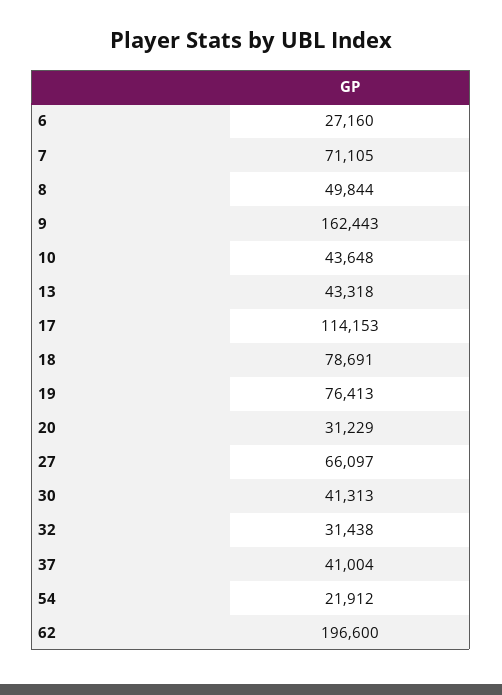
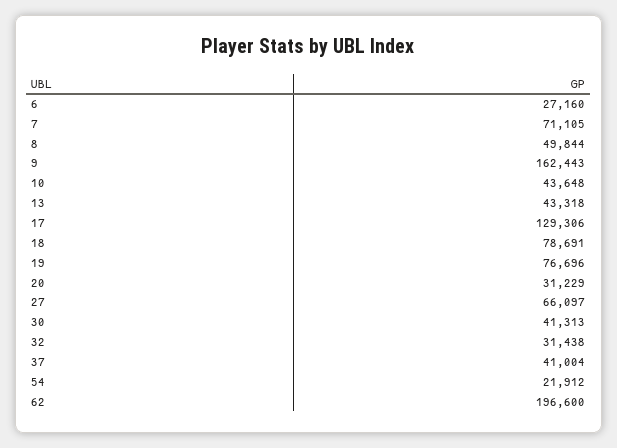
17: 114153 -> 129306
19: 76413 -> 76696

